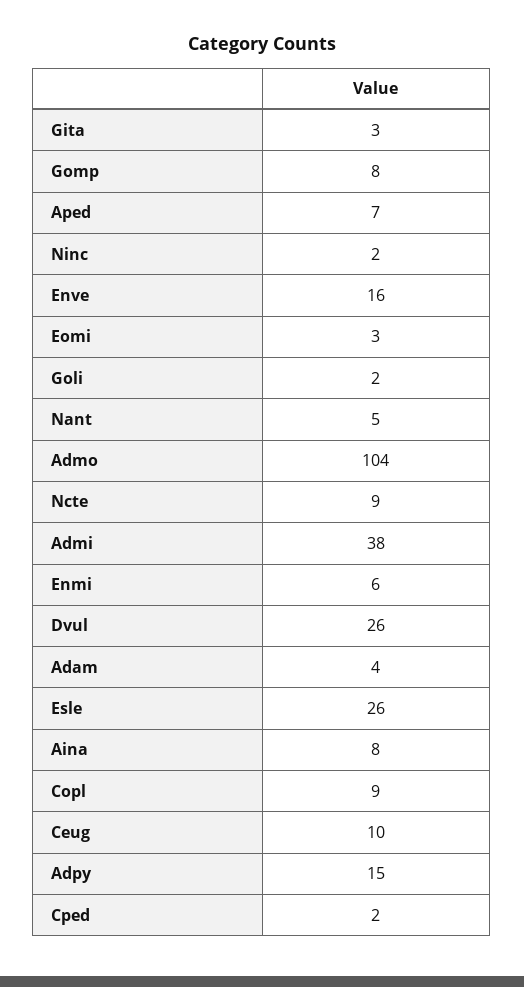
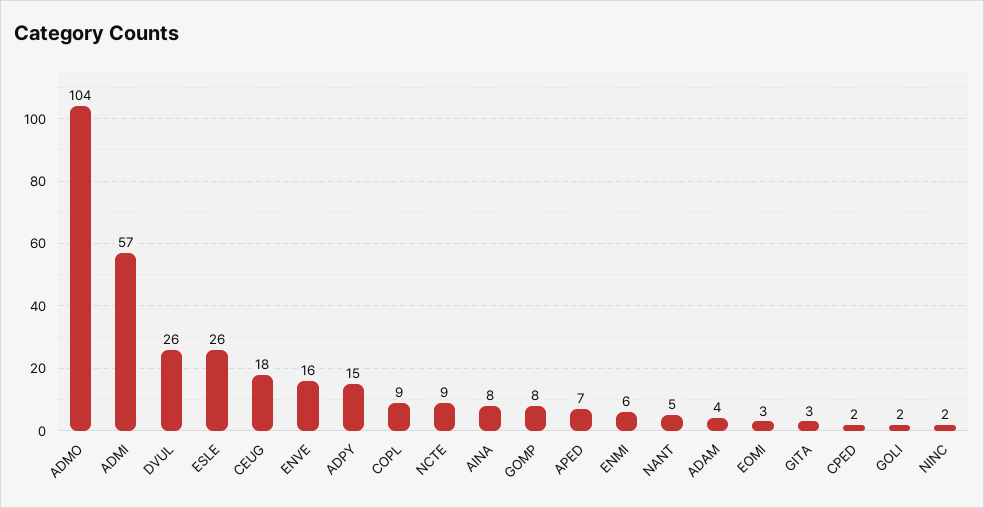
Admi: 38 -> 57
Ceug: 10 -> 18

